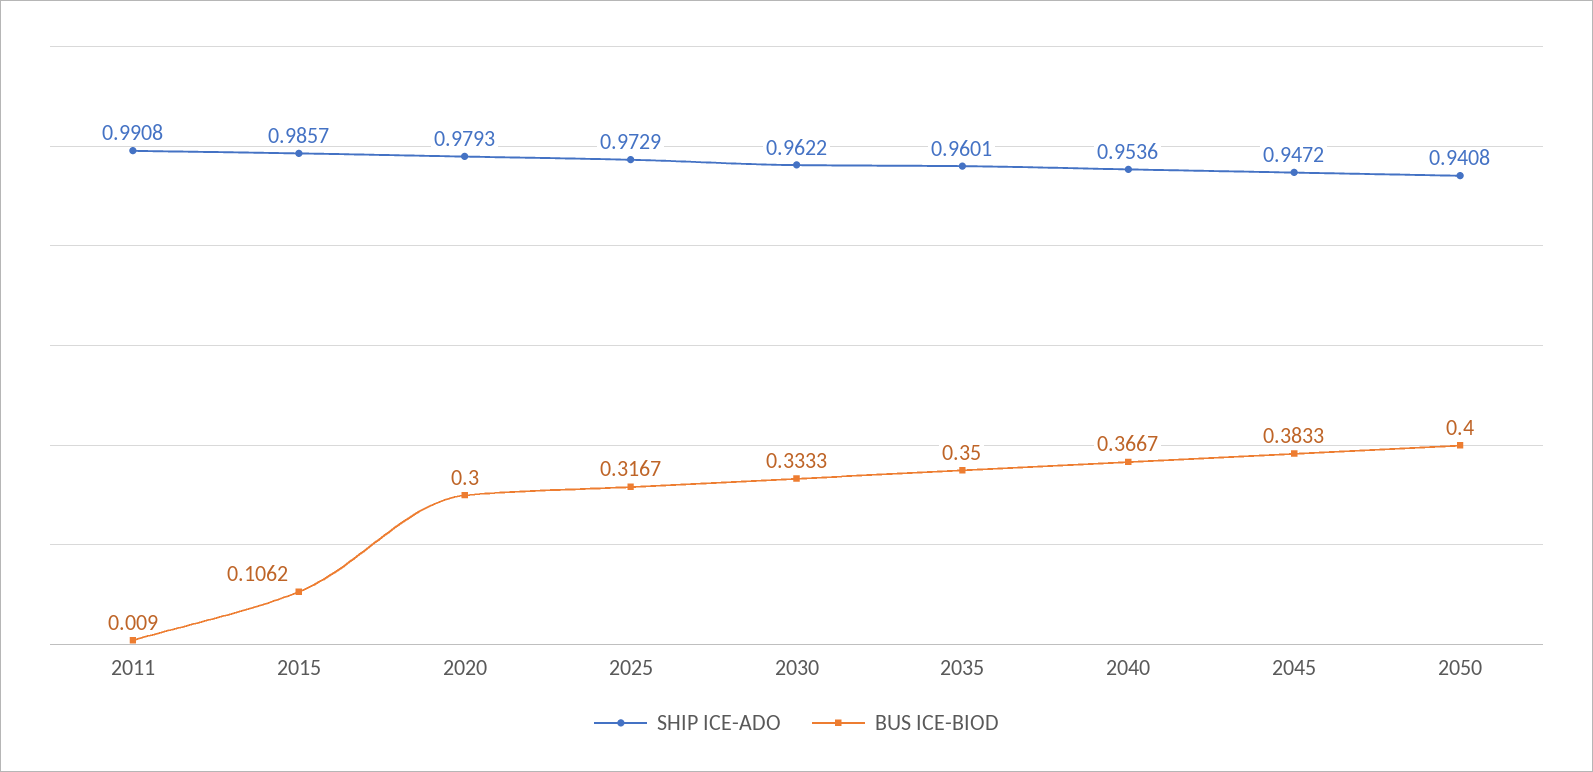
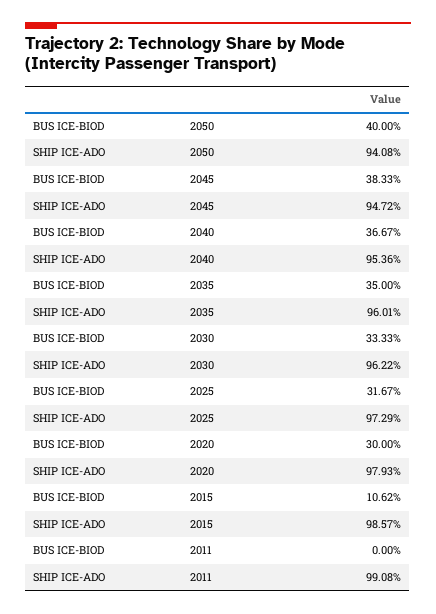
BUS ICE-BIOD, 2011: 0.009 -> 0

